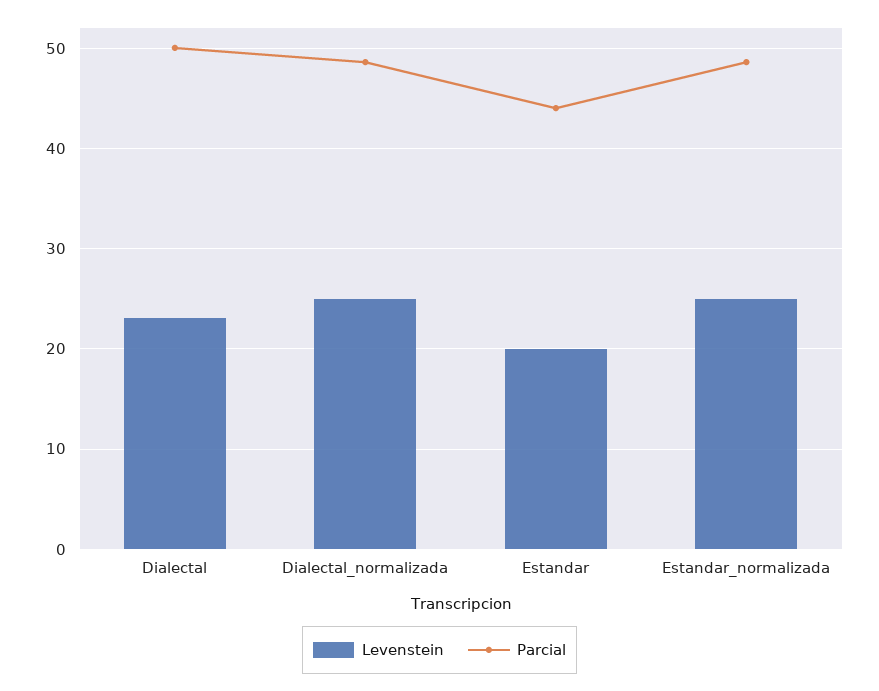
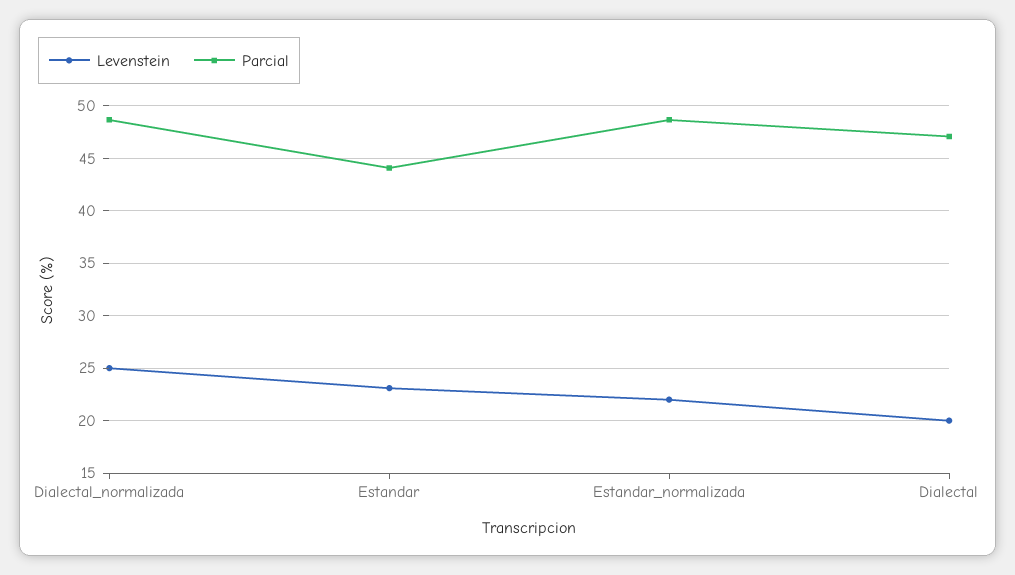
Levenstein, Dialectal: 23 -> 20
Parcial, Dialectal: 50 -> 47
Levenstein, Estandar: 20 -> 23
Levenstein, Estandar_normalizada: 25 -> 22

